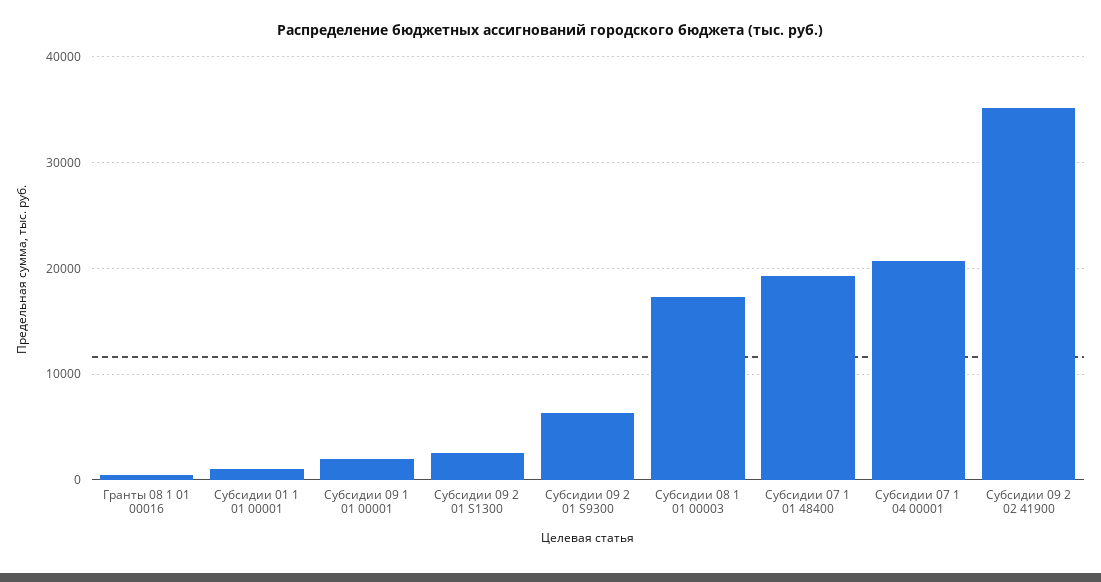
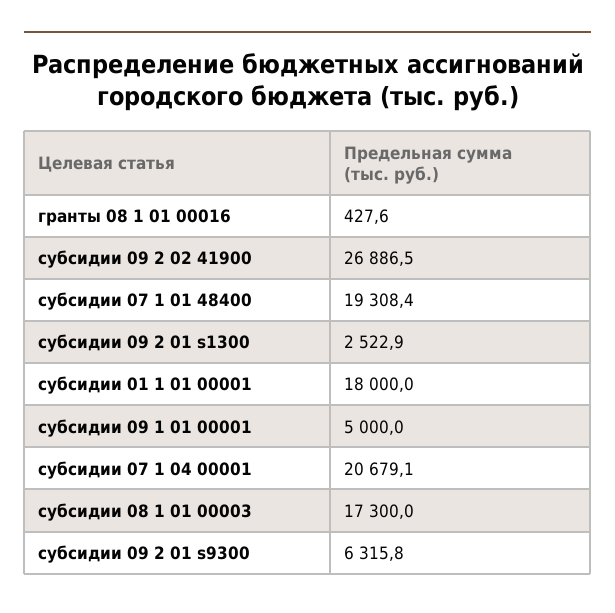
Субсидии 01 1 01 00001: 1000 -> 18000
Субсидии 09 1 01 00001: 2000 -> 5000
Субсидии 09 2 02 41900: 35000 -> 26886.5

